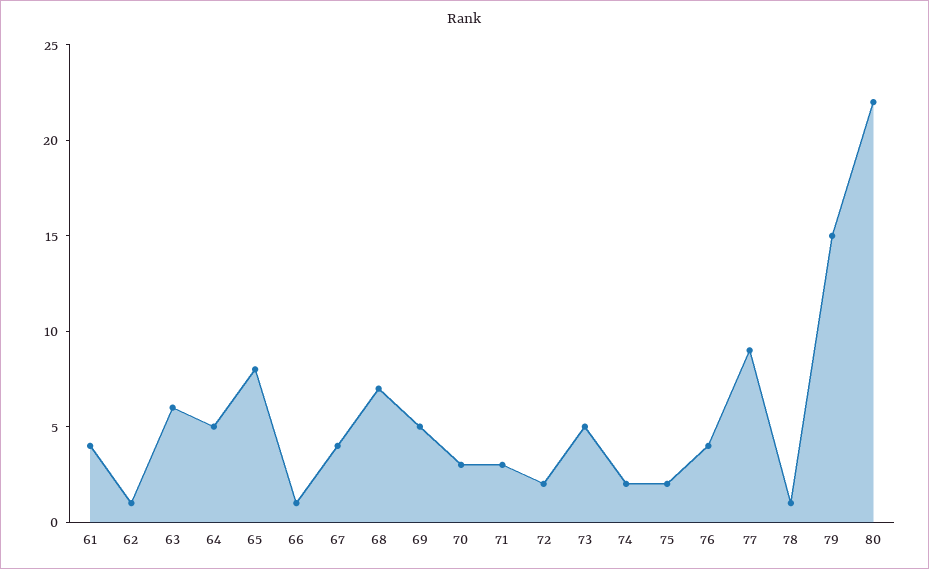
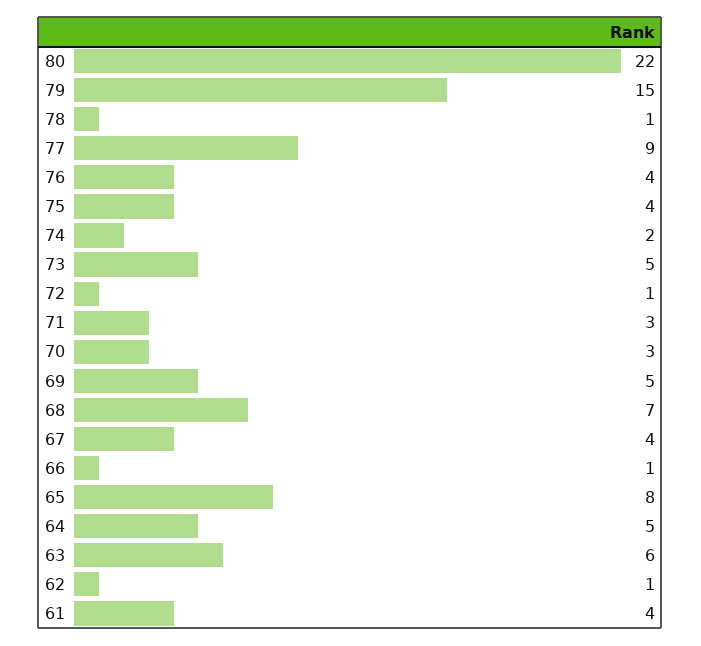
72: 2 -> 1
75: 2 -> 4

